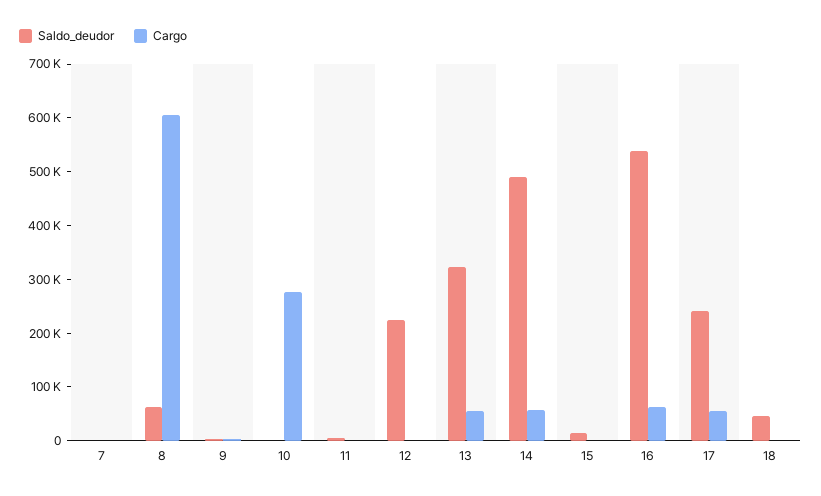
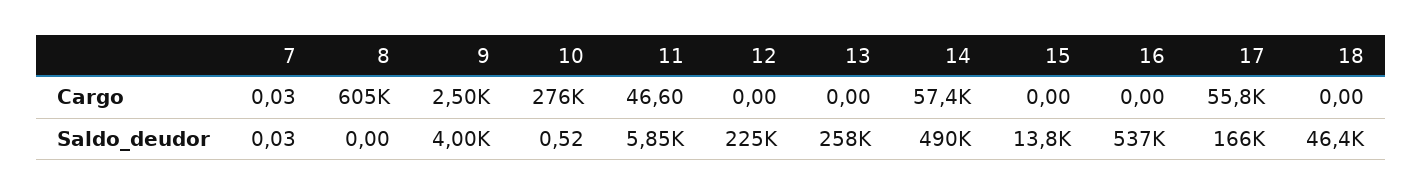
Saldo_deudor, 8: 60000 -> 0
Saldo_deudor, 13: 320000 -> 258000
Cargo, 13: 60000 -> 0
Cargo, 16: 60000 -> 0
Saldo_deudor, 17: 240000 -> 166000

